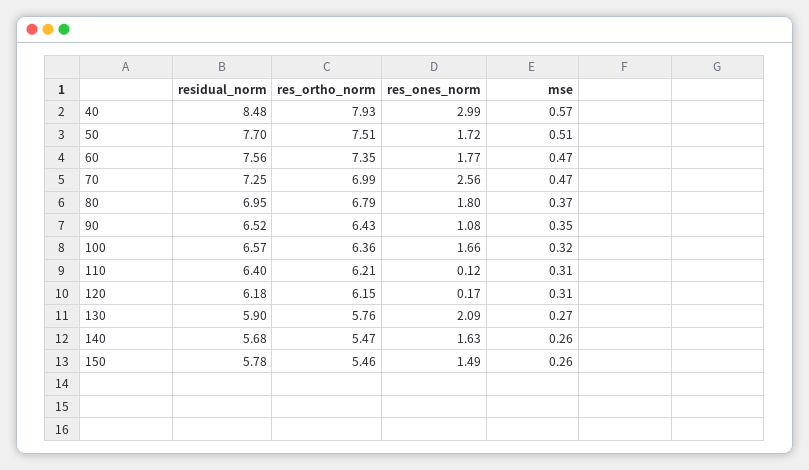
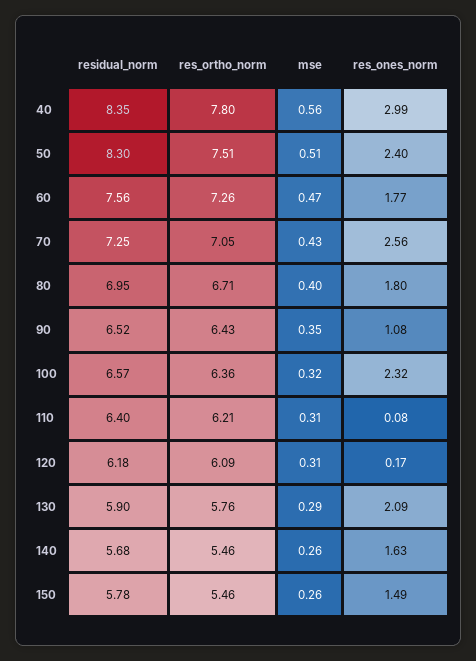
residual_norm, 40: 8.48 -> 8.35
res_ortho_norm, 40: 7.93 -> 7.8
mse, 40: 0.57 -> 0.56
residual_norm, 50: 7.7 -> 8.3
res_ones_norm, 50: 1.72 -> 2.4
res_ortho_norm, 60: 7.35 -> 7.26
res_ortho_norm, 70: 6.99 -> 7.05
mse, 70: 0.47 -> 0.43
res_ortho_norm, 80: 6.79 -> 6.71
mse, 80: 0.37 -> 0.4
res_ones_norm, 100: 1.66 -> 2.32
res_ones_norm, 110: 0.12 -> 0.08
res_ortho_norm, 120: 6.15 -> 6.09
mse, 130: 0.27 -> 0.29
res_ortho_norm, 140: 5.47 -> 5.46

